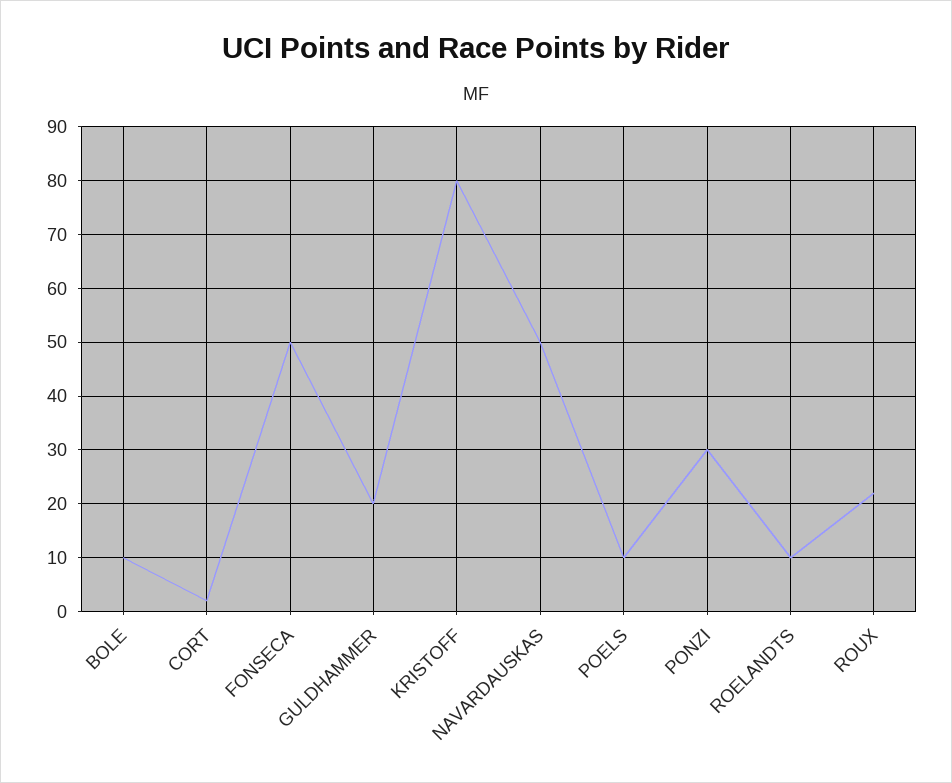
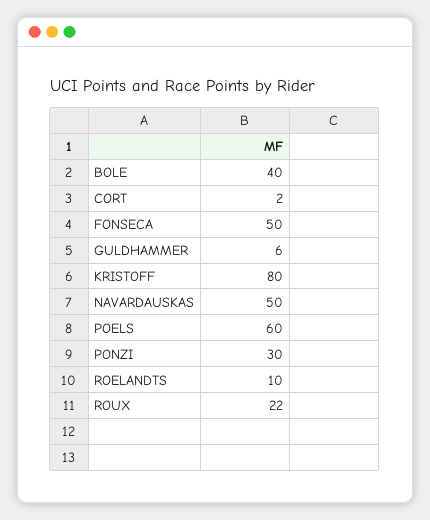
BOLE: 10 -> 40
GULDHAMMER: 20 -> 6
POELS: 10 -> 60

